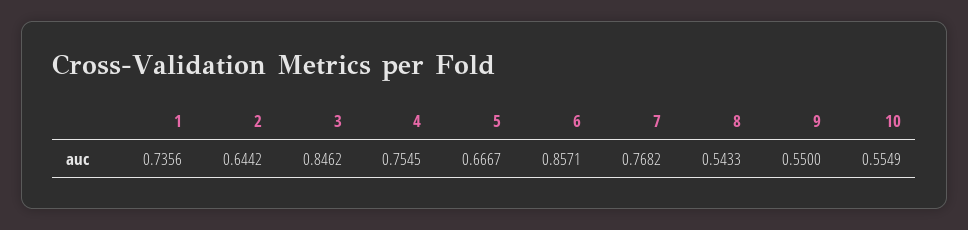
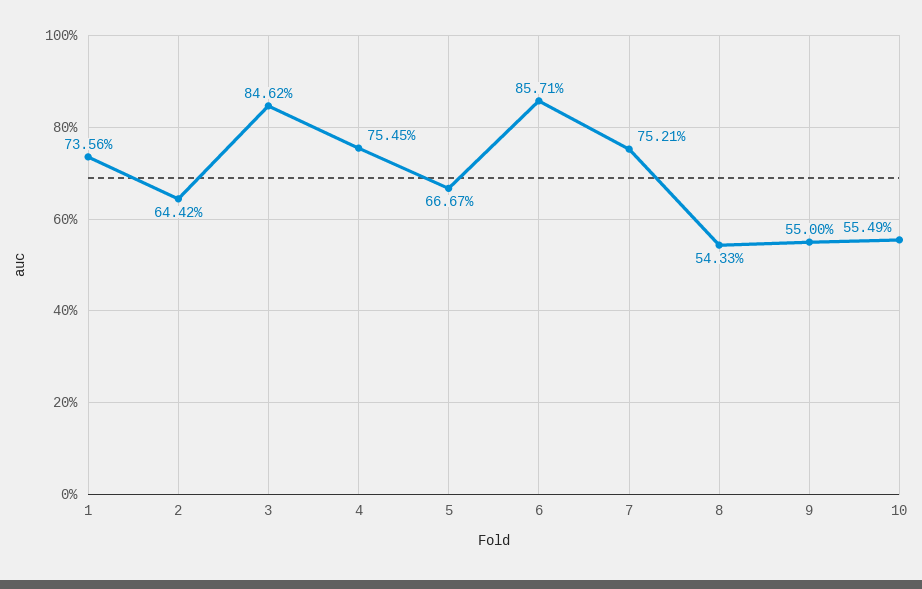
7: 0.7682 -> 0.7521

